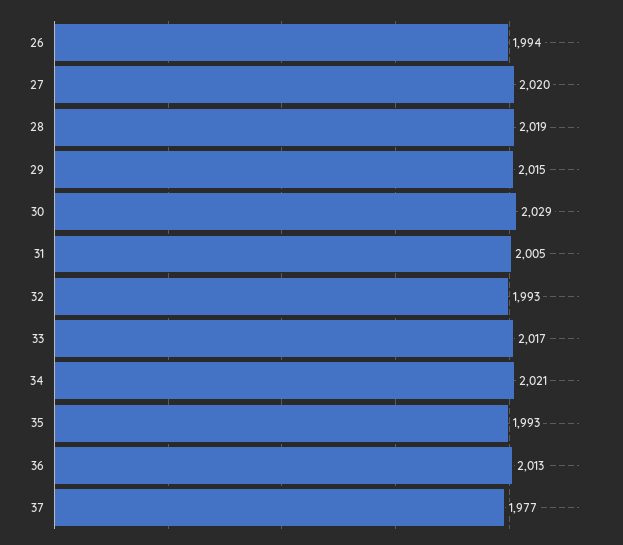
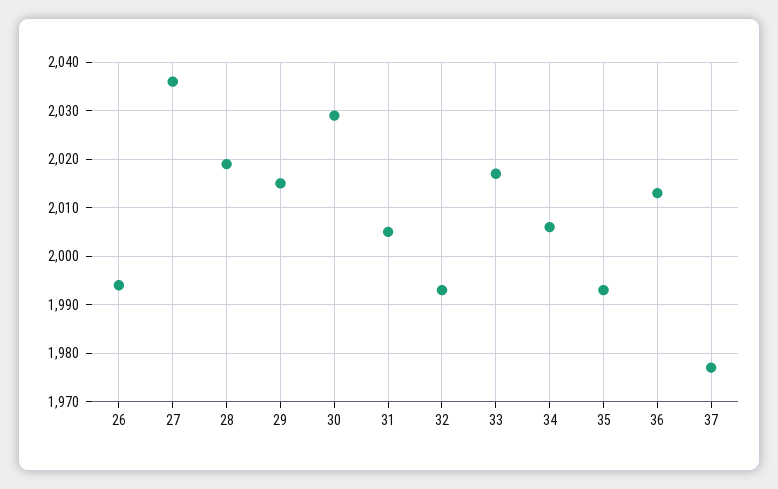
27: 2020 -> 2035
34: 2021 -> 2005

